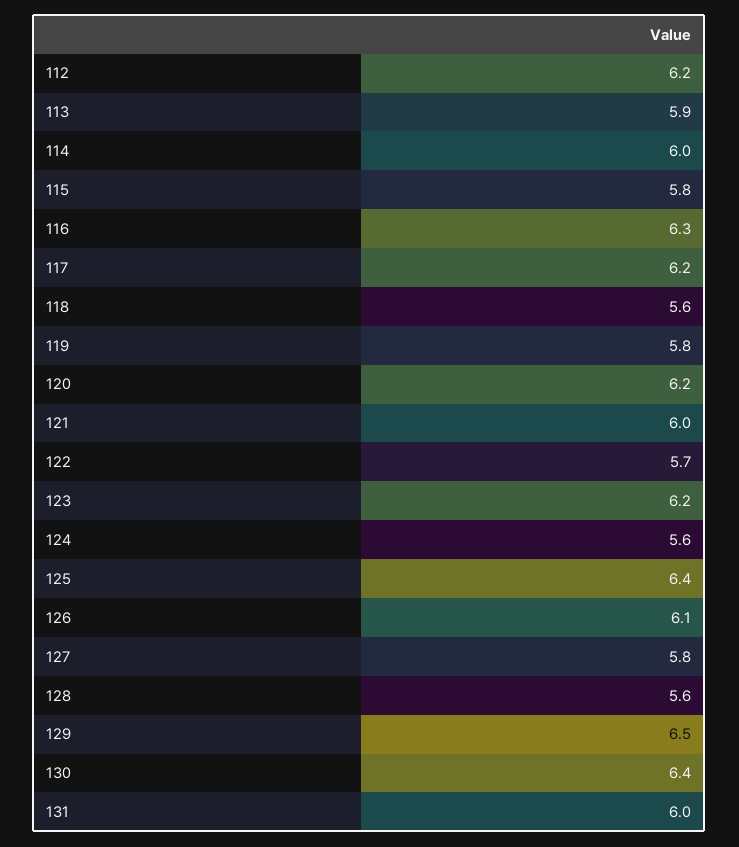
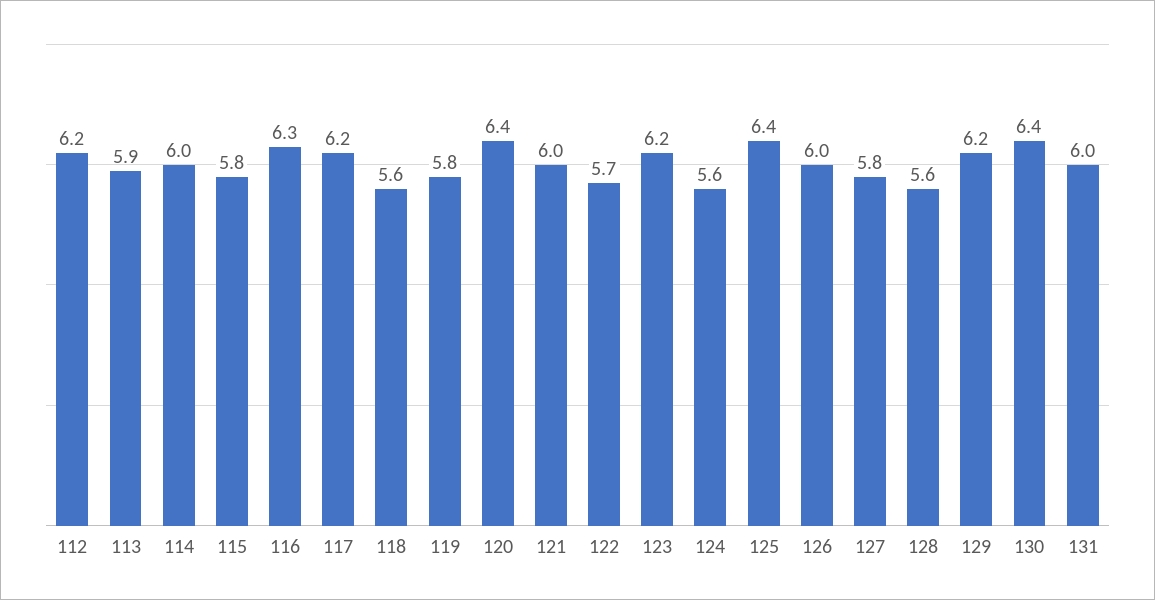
120: 6.2 -> 6.4
126: 6.1 -> 6
129: 6.5 -> 6.2

